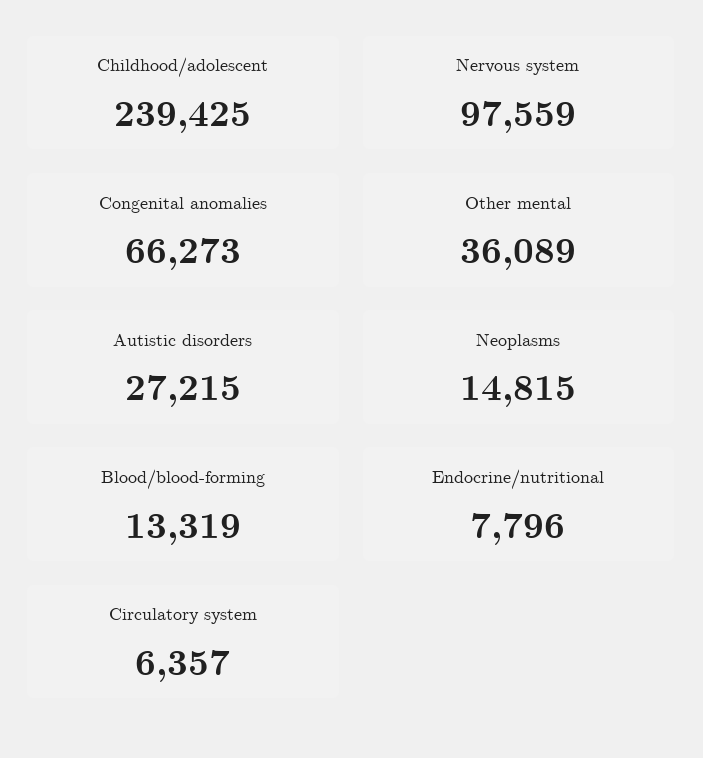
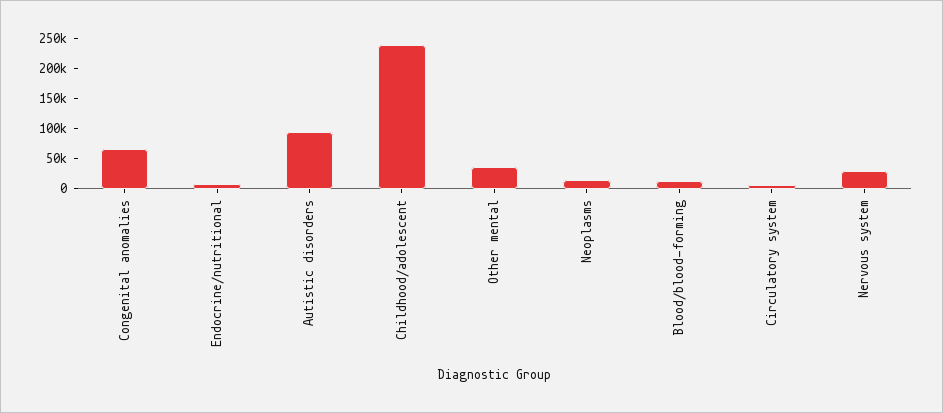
Nervous system: 97559 -> 25000
Autistic disorders: 27215 -> 100000

